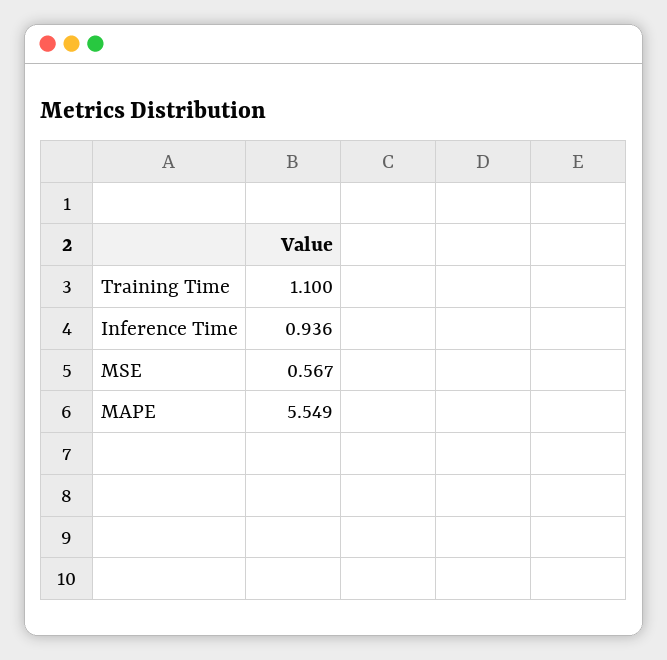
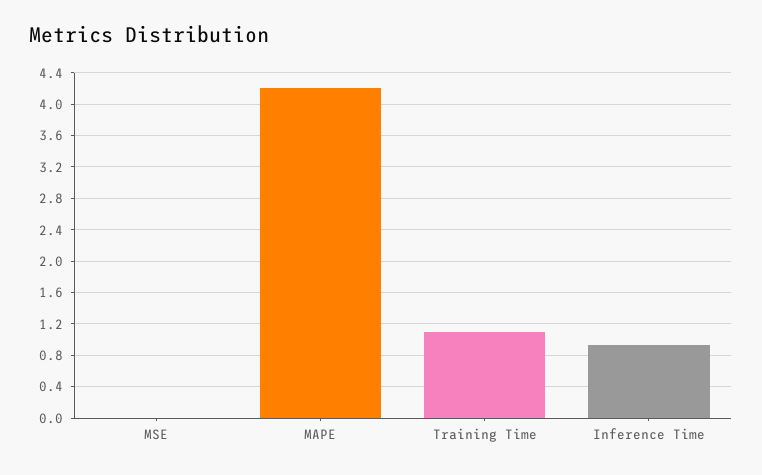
MSE: 0.567 -> 0
MAPE: 5.549 -> 4.2

